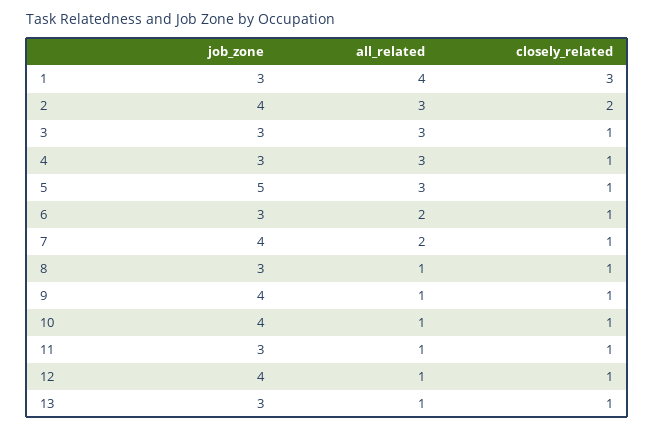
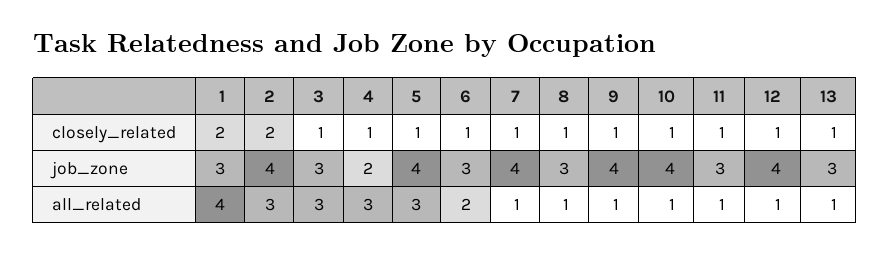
closely_related, 1: 3 -> 2
job_zone, 4: 3 -> 2
job_zone, 5: 5 -> 4
all_related, 7: 2 -> 1

